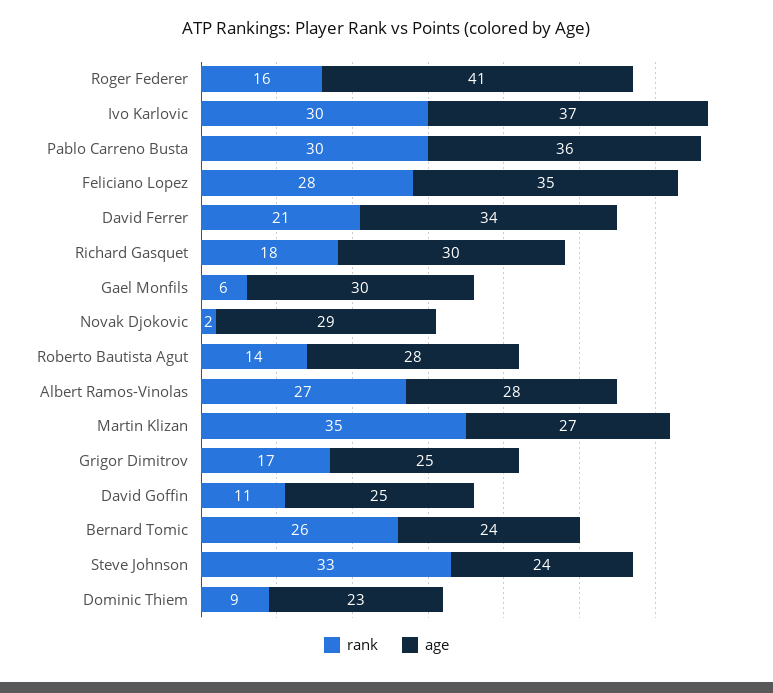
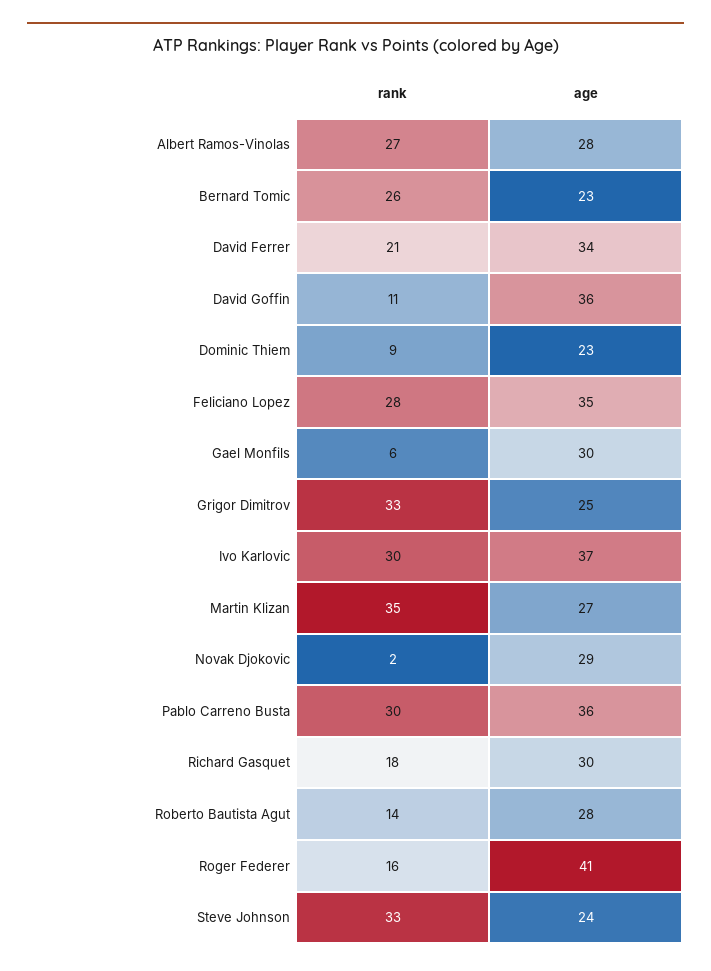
rank, Grigor Dimitrov: 17 -> 33
age, David Goffin: 25 -> 36
age, Bernard Tomic: 24 -> 23

